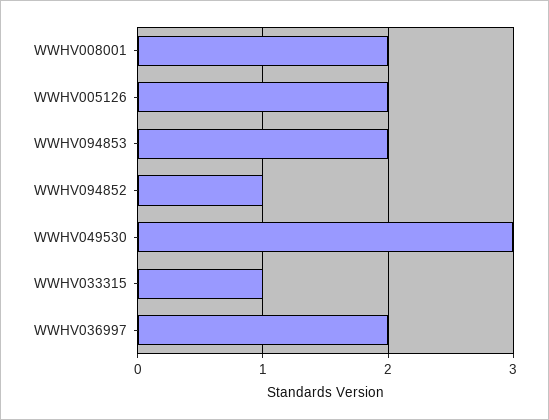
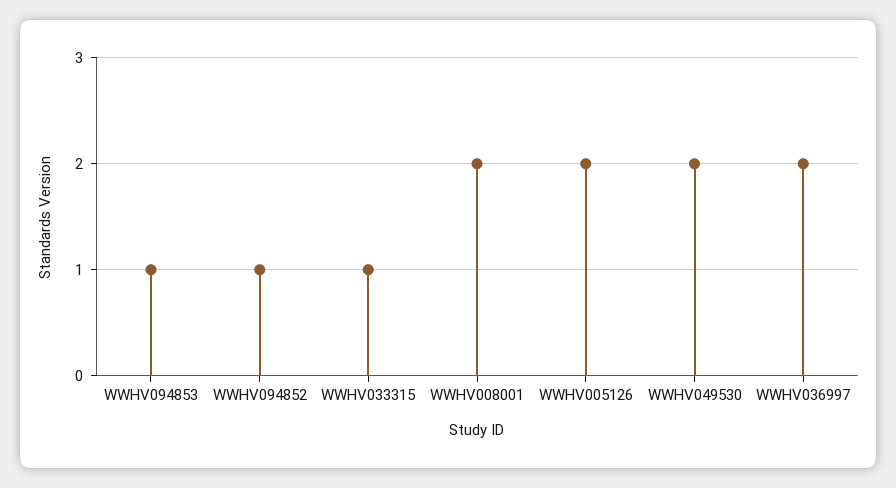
WWHV094853: 2 -> 1
WWHV049530: 3 -> 2

